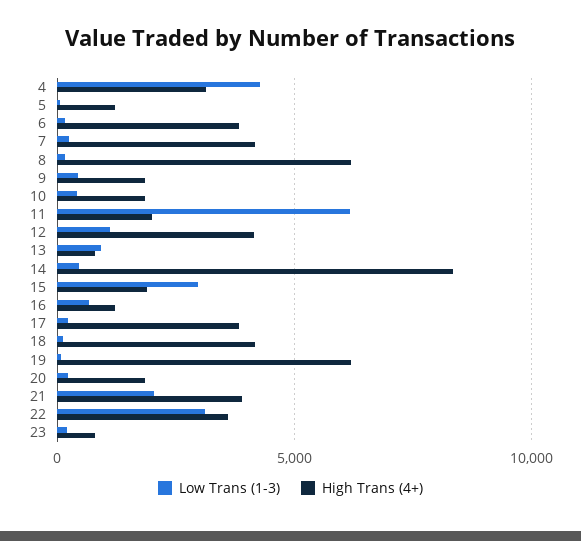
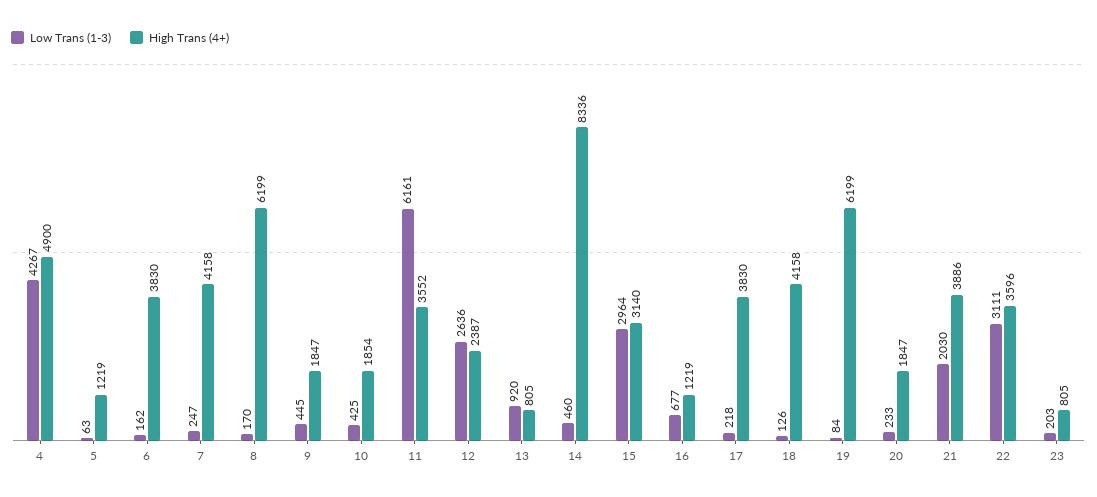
High Trans (4+), 4: 3000 -> 4900
High Trans (4+), 11: 2000 -> 3552
Low Trans (1-3), 12: 1000 -> 2636
High Trans (4+), 12: 4000 -> 2387
High Trans (4+), 15: 2000 -> 3140

